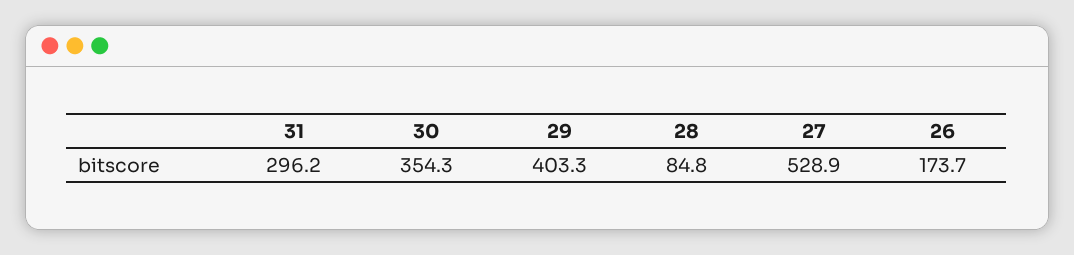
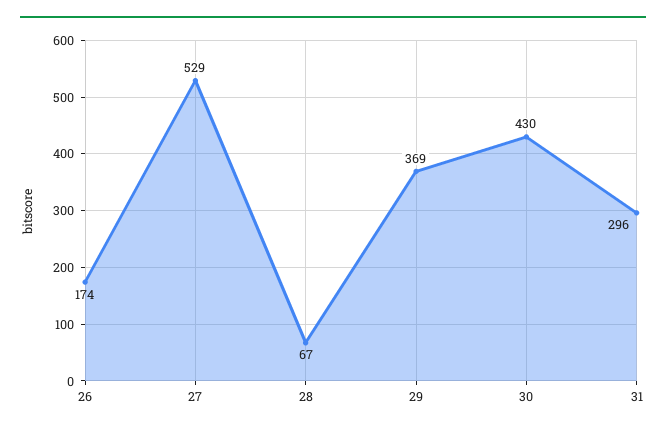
30: 354.3 -> 430
29: 403.3 -> 369
28: 84.8 -> 67

